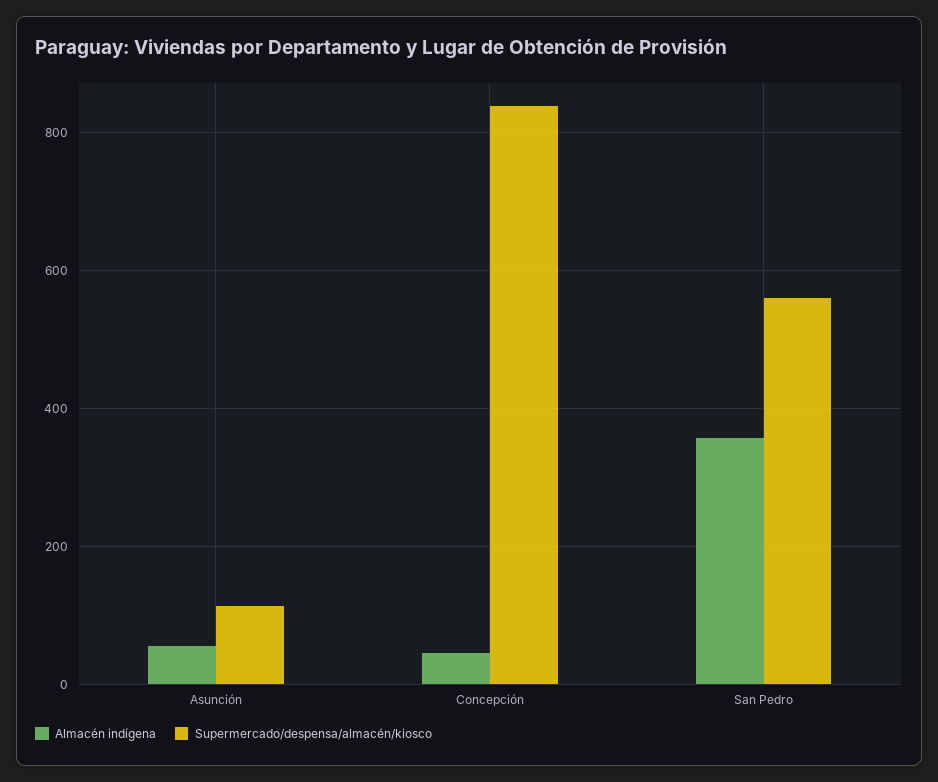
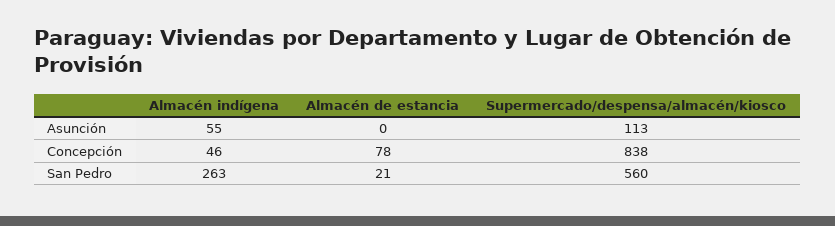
Almacén indígena, San Pedro: 360 -> 263
Almacén de estancia, Asunción: none -> 0
Almacén de estancia, Concepción: none -> 78
Almacén de estancia, San Pedro: none -> 21

